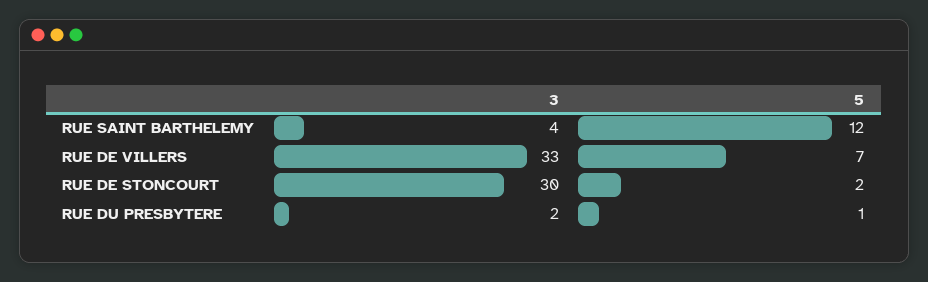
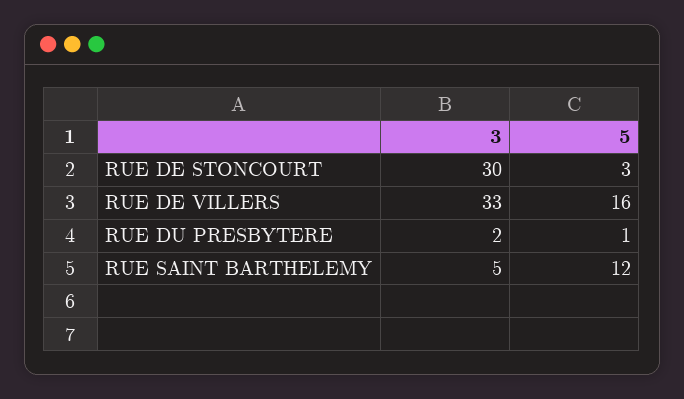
3, RUE SAINT BARTHELEMY: 4 -> 5
5, RUE DE VILLERS: 7 -> 16
5, RUE DE STONCOURT: 2 -> 3

